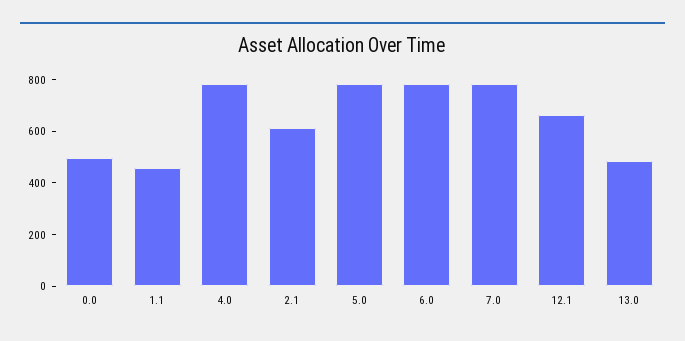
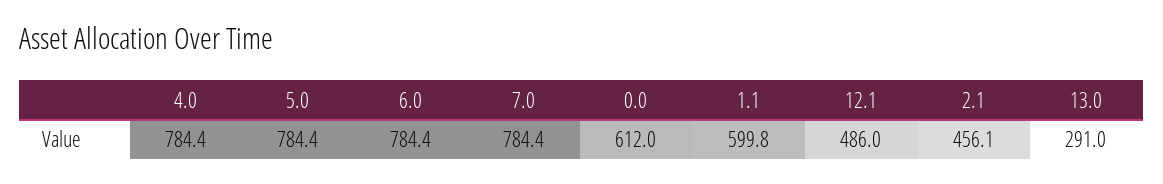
0.0: 500 -> 612
1.1: 450 -> 599.8
2.1: 600 -> 456.1
12.1: 650 -> 486
13.0: 500 -> 291

